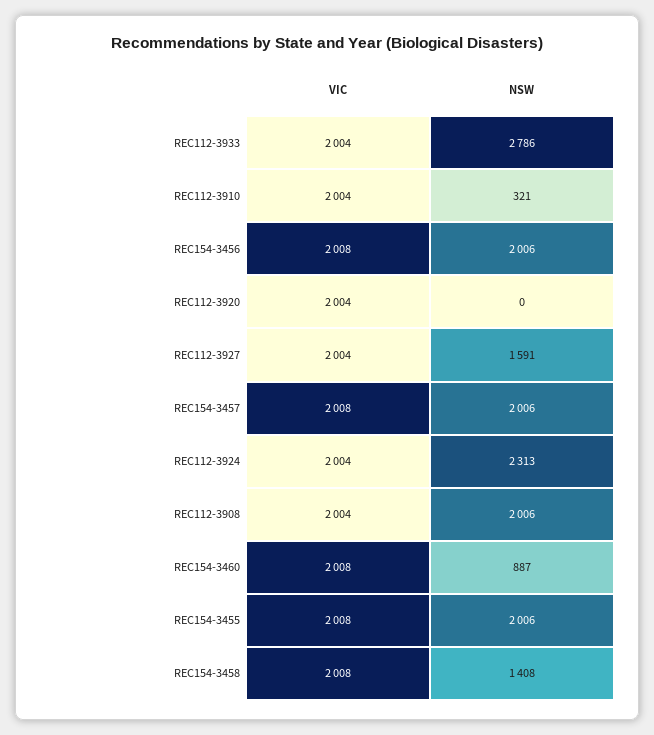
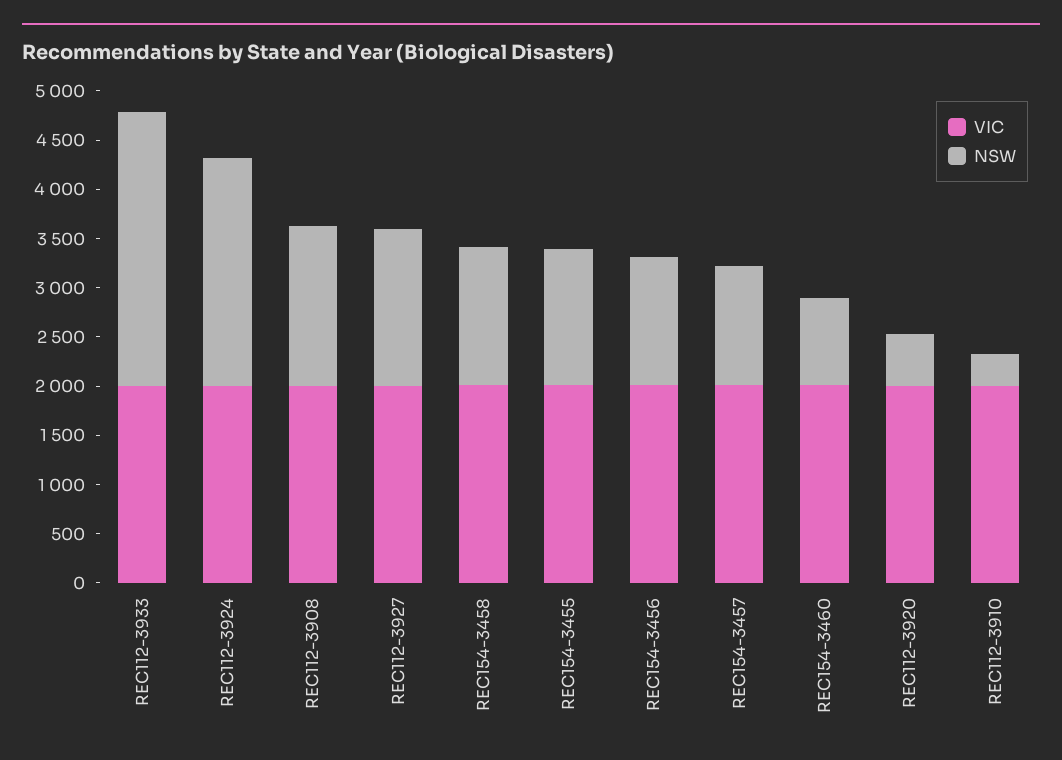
NSW, REC154-3456: 2006 -> 1300
NSW, REC112-3920: 0 -> 500
NSW, REC154-3457: 2006 -> 1200
NSW, REC112-3908: 2006 -> 1600
NSW, REC154-3455: 2006 -> 1400

